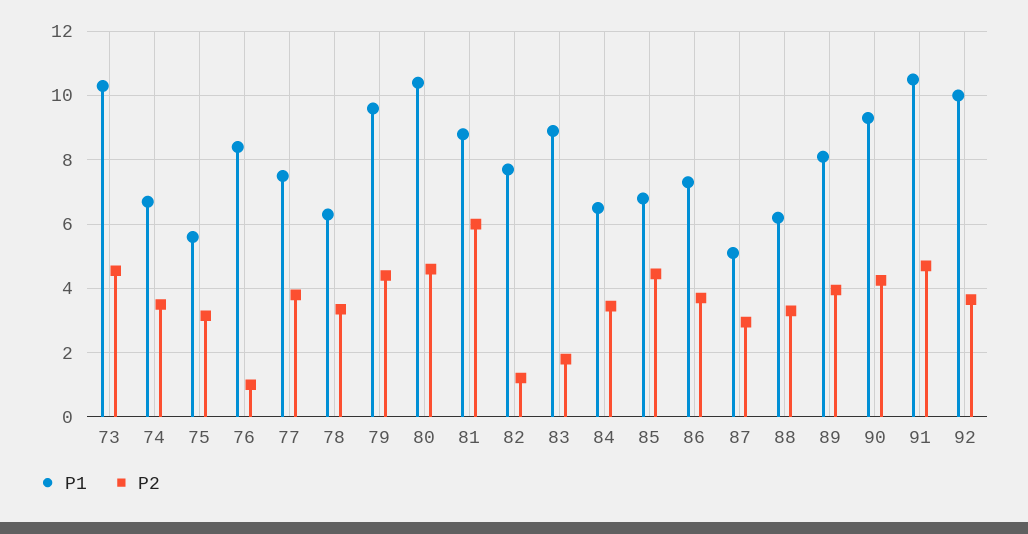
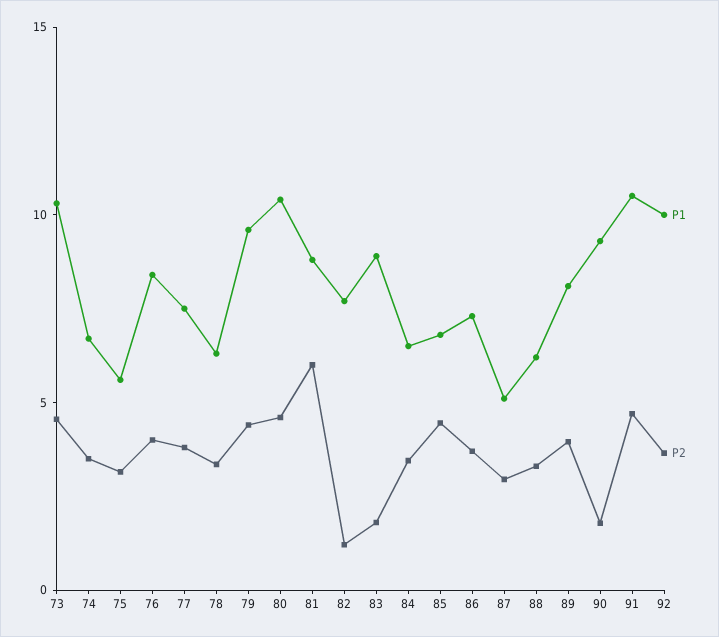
P2, 76: 1 -> 4
P2, 90: 4.2 -> 2

